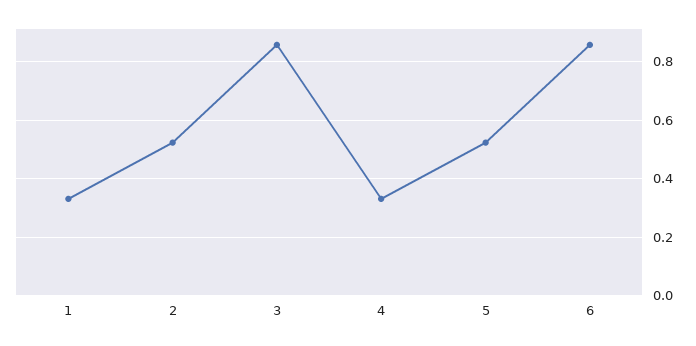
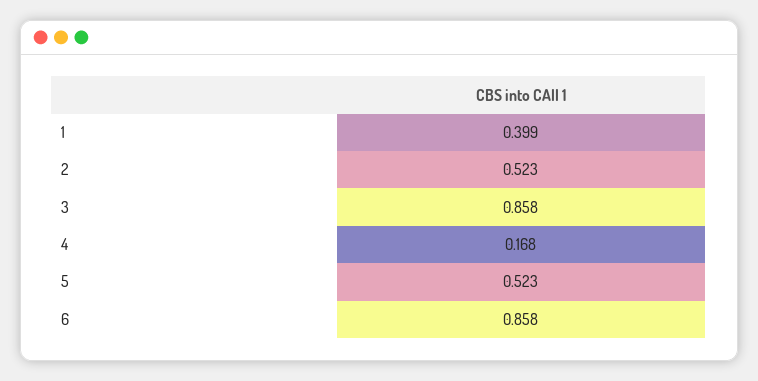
1: 0.325 -> 0.399
4: 0.325 -> 0.168

